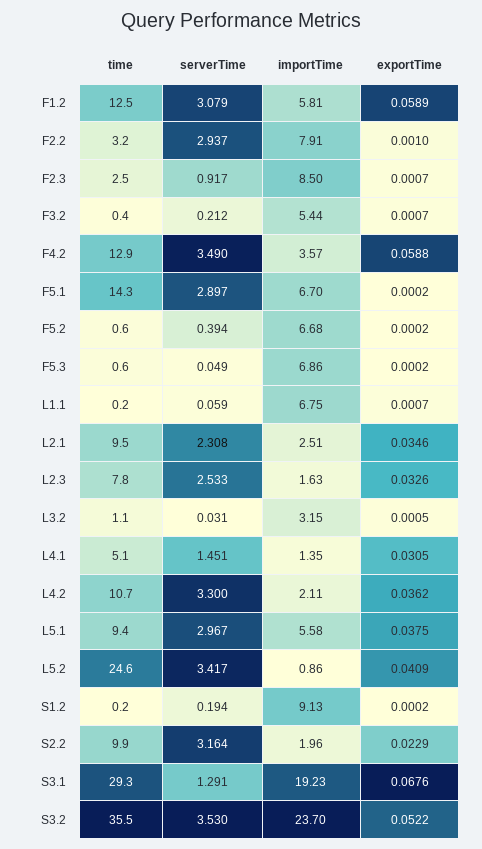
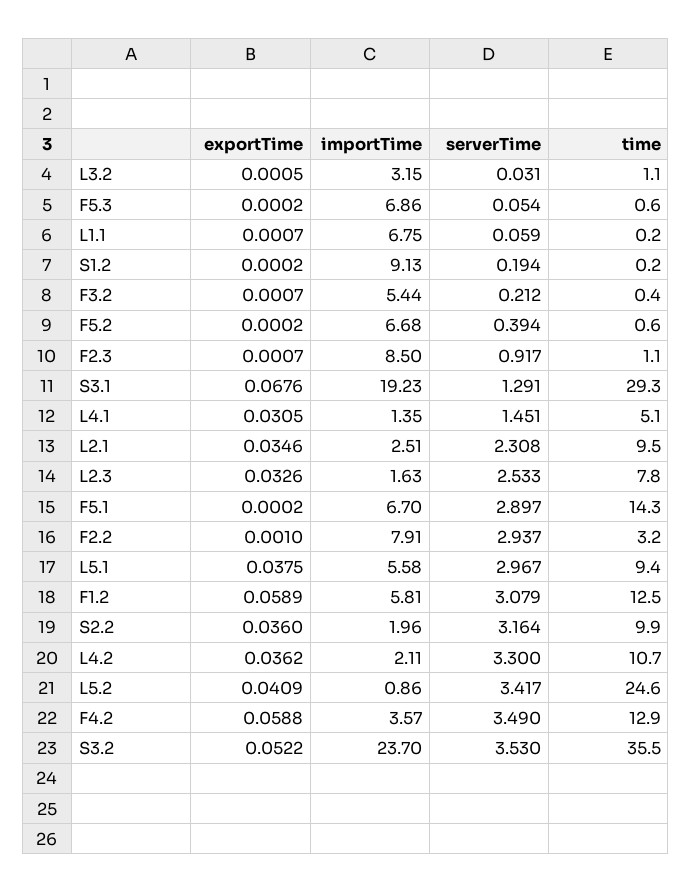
time, F2.3: 2.5 -> 1.1
serverTime, F5.3: 0.049 -> 0.054
exportTime, S2.2: 0.0229 -> 0.036

